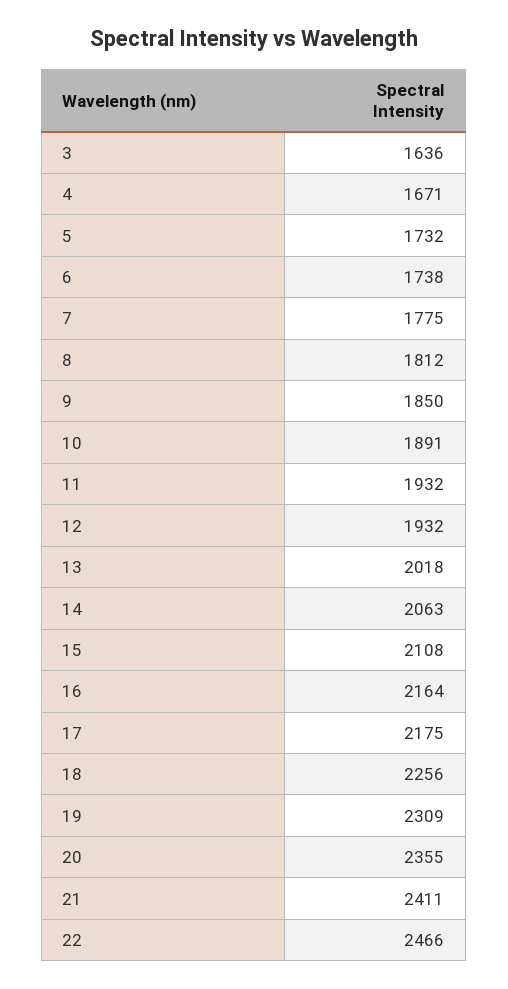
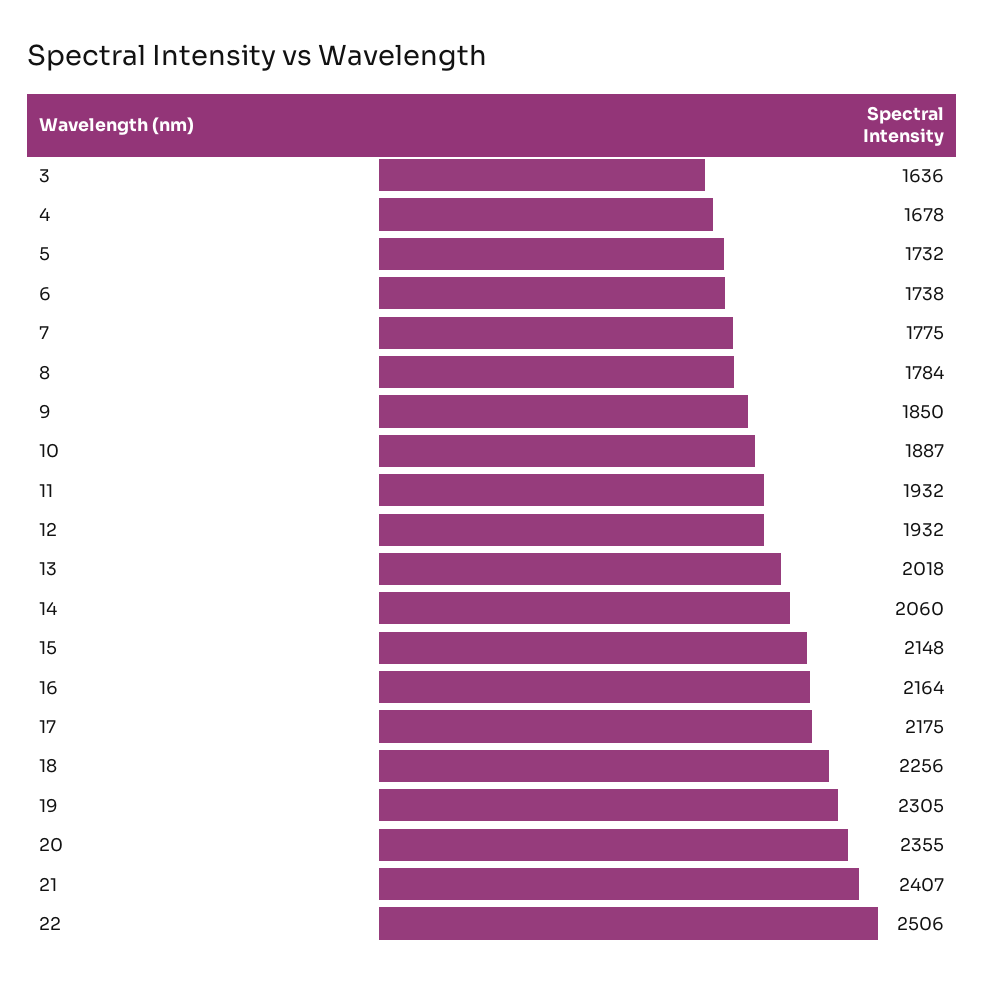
4: 1671 -> 1678
8: 1812 -> 1784
10: 1891 -> 1887
14: 2063 -> 2060
15: 2108 -> 2148
19: 2309 -> 2305
21: 2411 -> 2407
22: 2466 -> 2506

